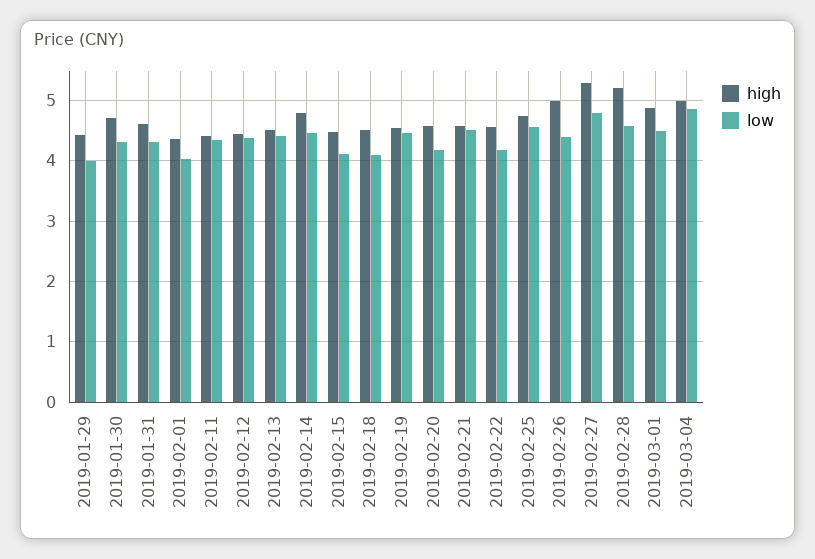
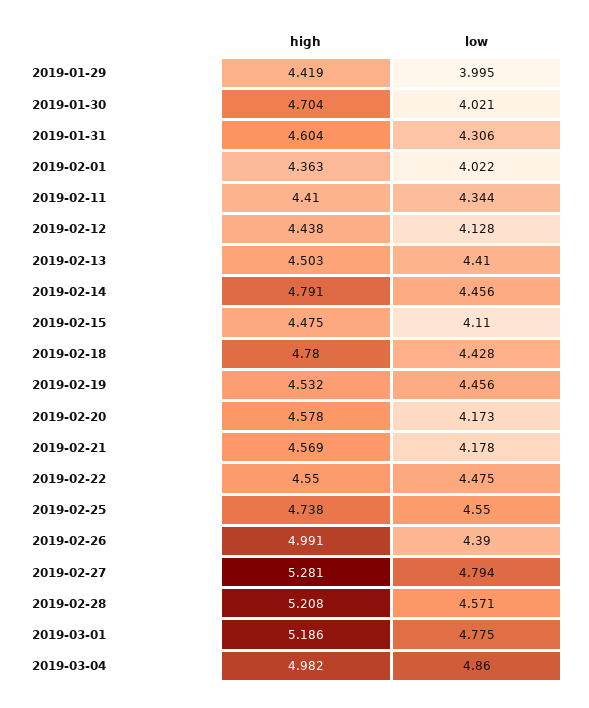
low, 2019-01-30: 4.3 -> 4.021
low, 2019-02-12: 4.4 -> 4.128
high, 2019-02-18: 4.5 -> 4.78
low, 2019-02-18: 4.1 -> 4.428
low, 2019-02-21: 4.5 -> 4.178
low, 2019-02-22: 4.2 -> 4.475
high, 2019-03-01: 4.9 -> 5.186
low, 2019-03-01: 4.5 -> 4.775

